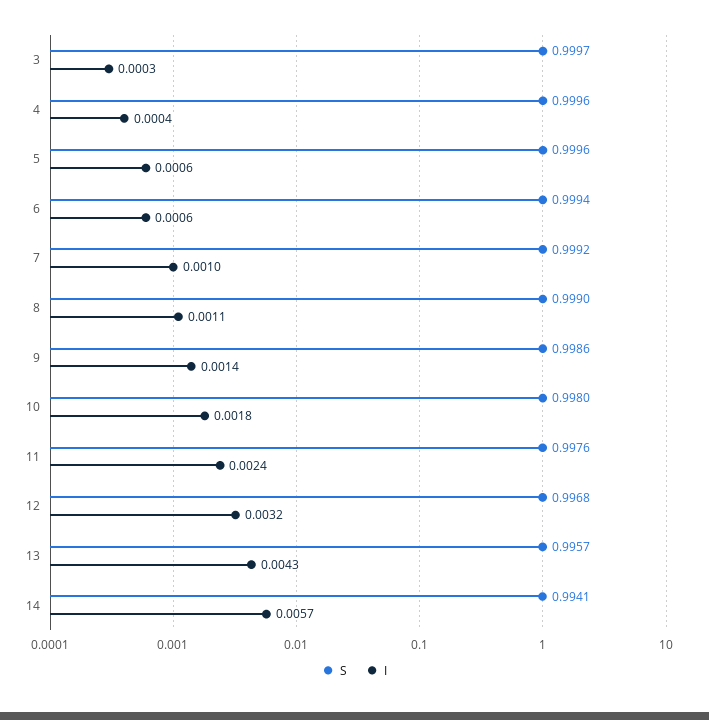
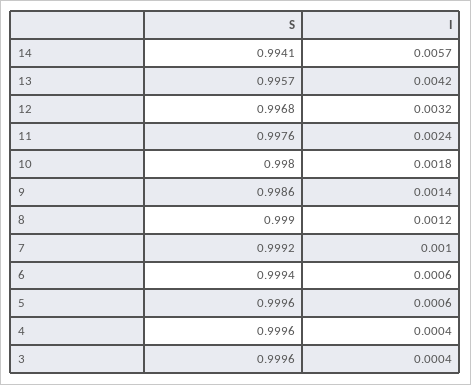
S, 3: 0.9997 -> 0.9996
I, 3: 0.0003 -> 0.0004
I, 8: 0.0011 -> 0.0012
I, 13: 0.0043 -> 0.0042

